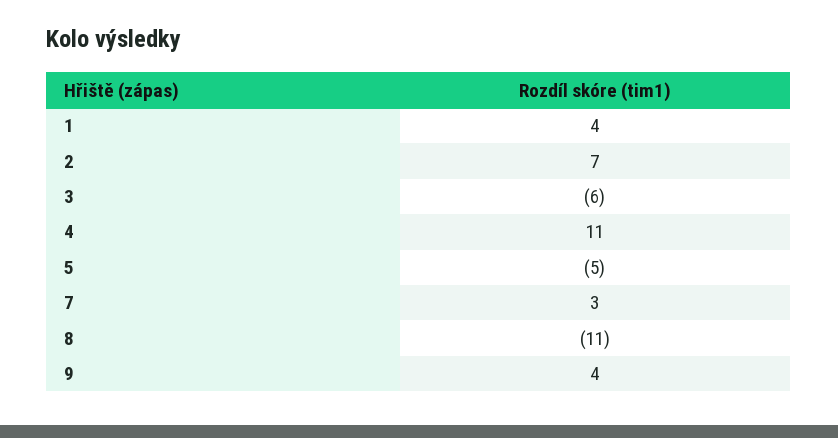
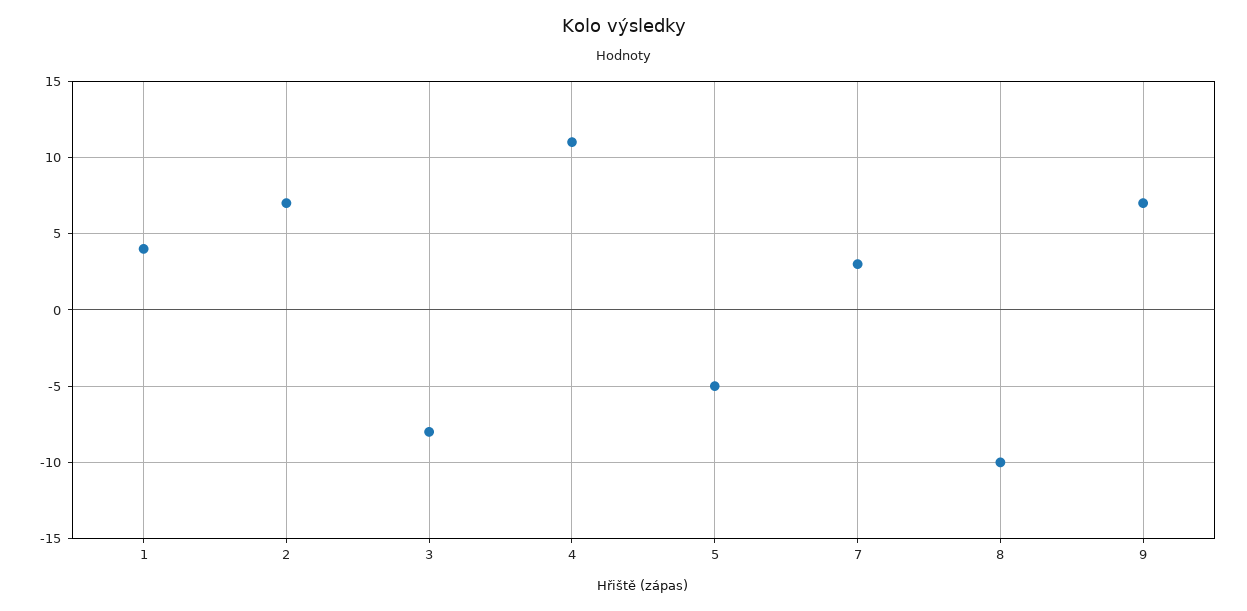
3: -6 -> -8
8: -11 -> -10
9: 4 -> 7

